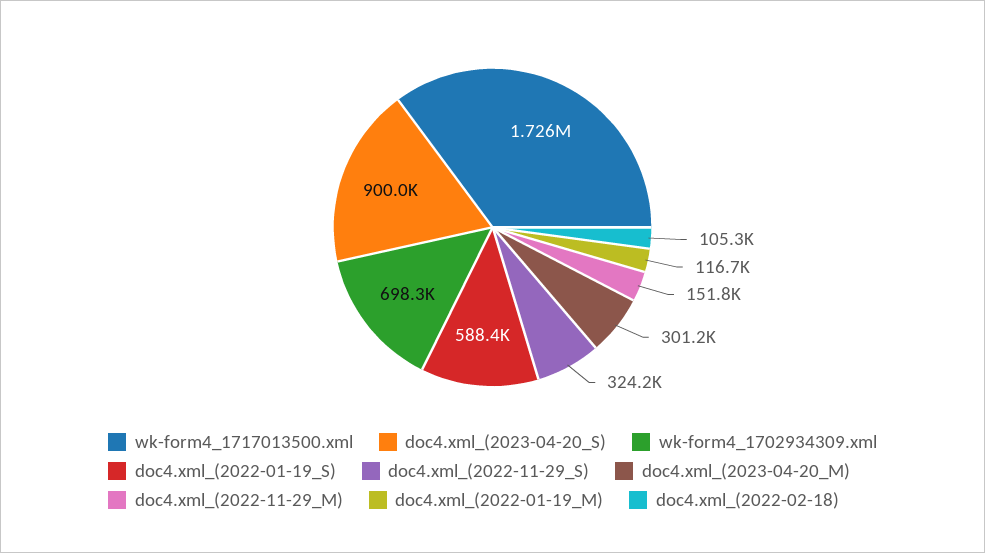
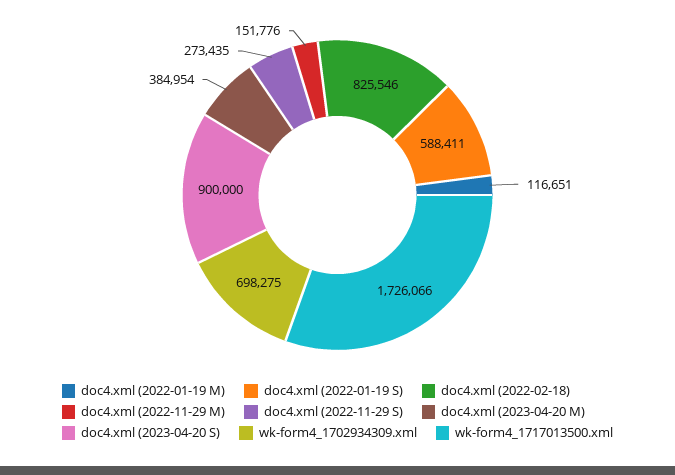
doc4.xml_(2022-11-29_S): 324200 -> 273435
doc4.xml_(2023-04-20_M): 301200 -> 384954
doc4.xml_(2022-02-18): 105300 -> 825546

